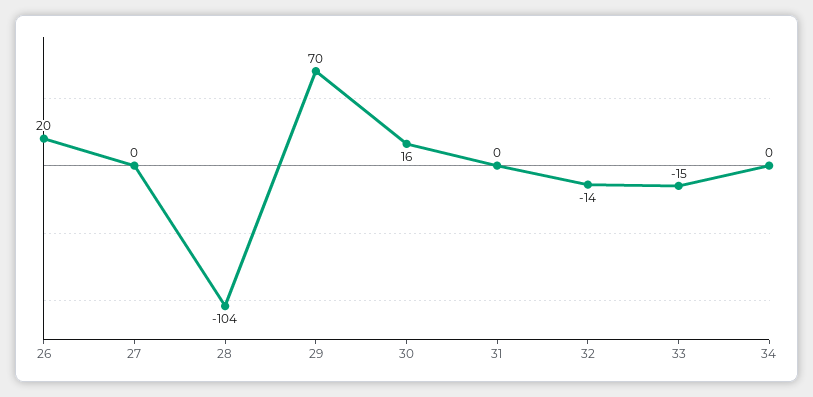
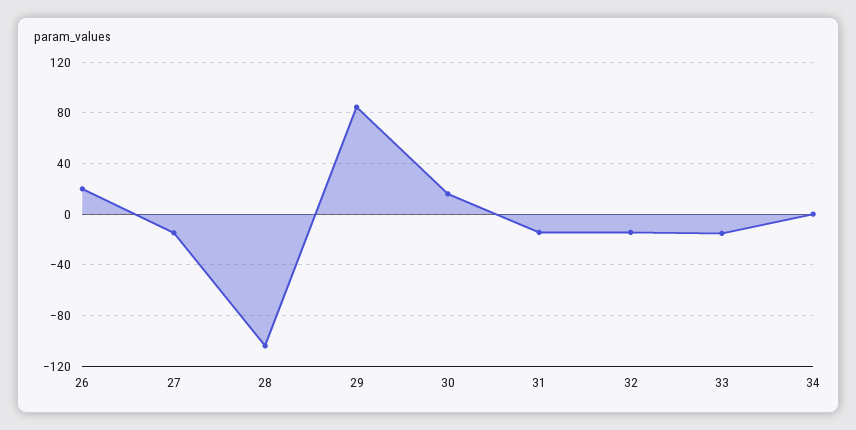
27: 0 -> -15
29: 70 -> 85
31: 0 -> -15

